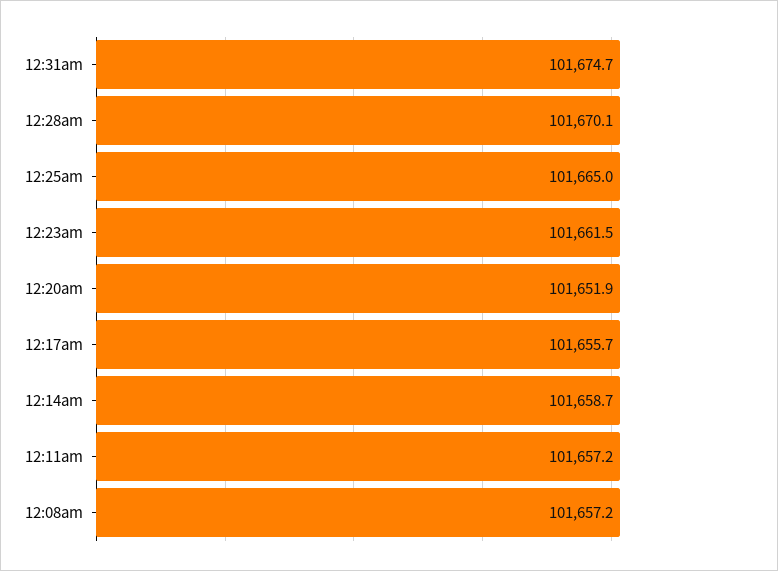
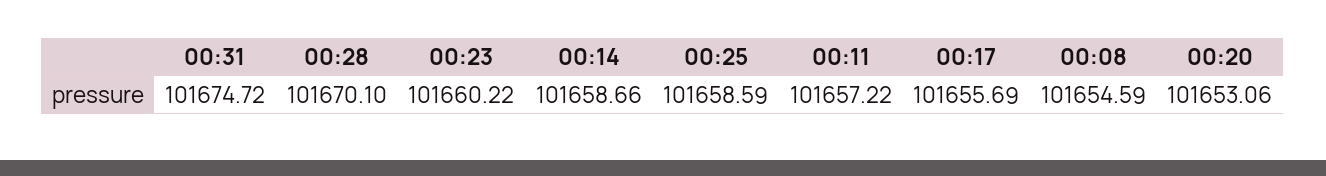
12:25am: 101665 -> 101658.59
12:23am: 101661.5 -> 101660.22
12:20am: 101651.9 -> 101653.06
12:08am: 101657.2 -> 101654.59

